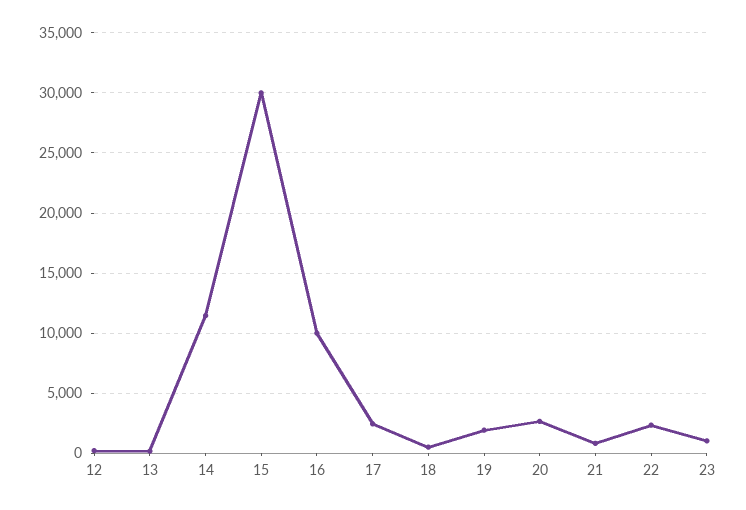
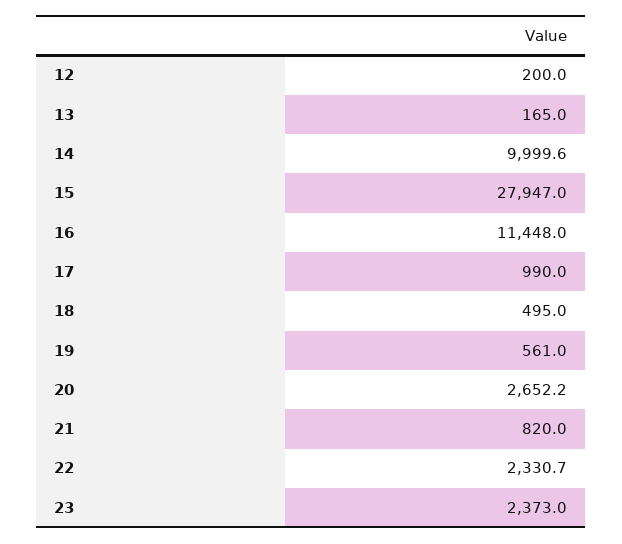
14: 11500 -> 9999.6
15: 30000 -> 27947
16: 10000 -> 11448
17: 2500 -> 990
19: 2000 -> 561
23: 1000 -> 2373

